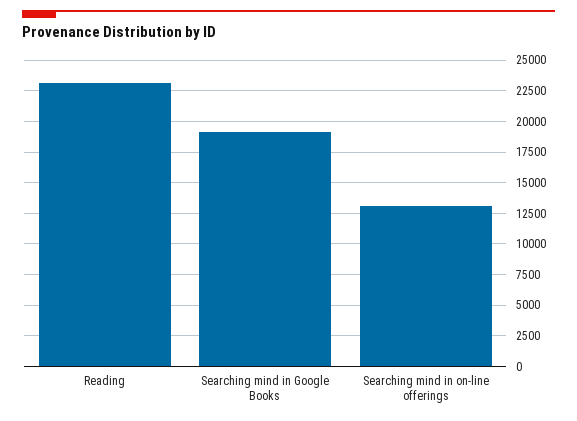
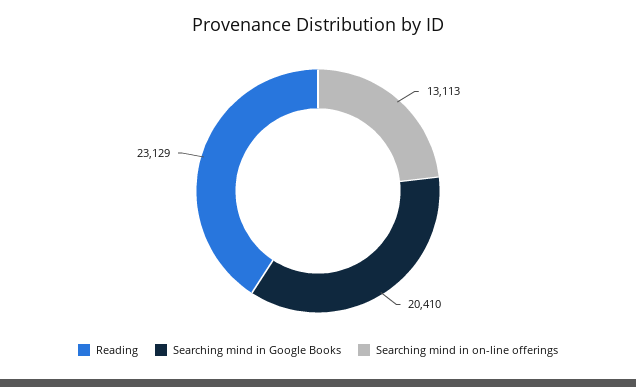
Searching mind in Google Books: 19000 -> 20410

